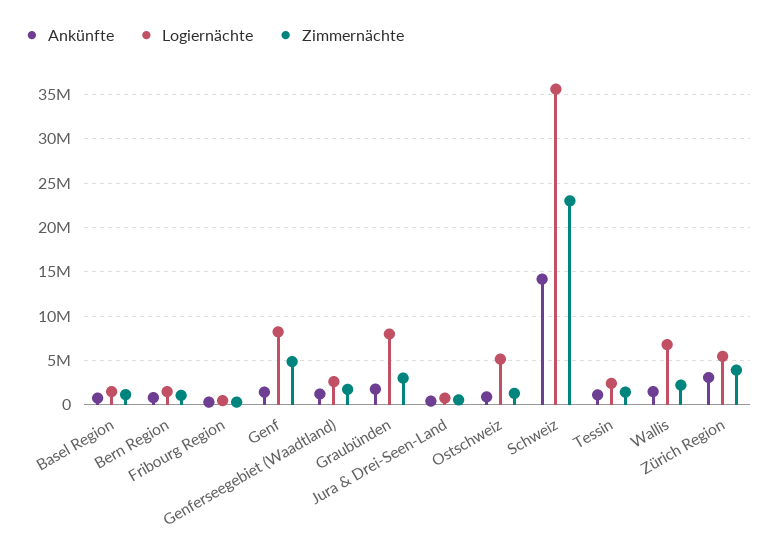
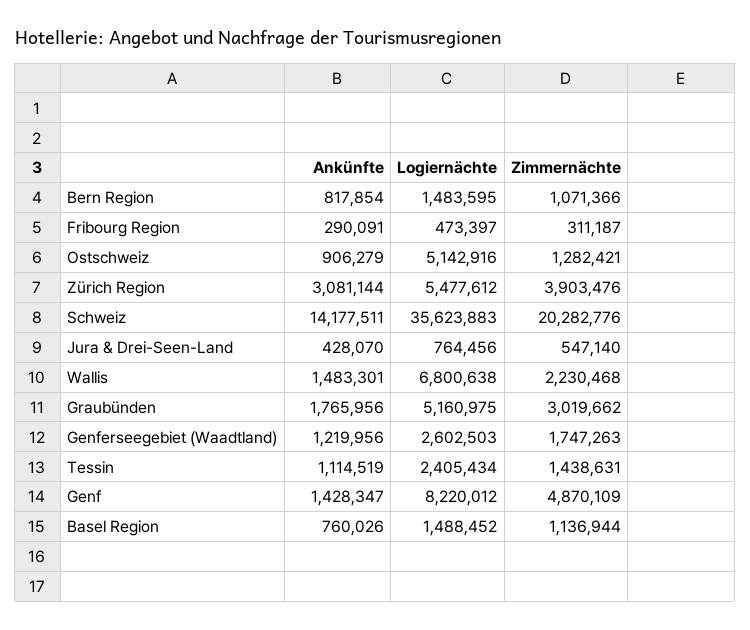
Logiernächte, Graubünden: 8000000 -> 5160975
Zimmernächte, Schweiz: 23000000 -> 20282776

